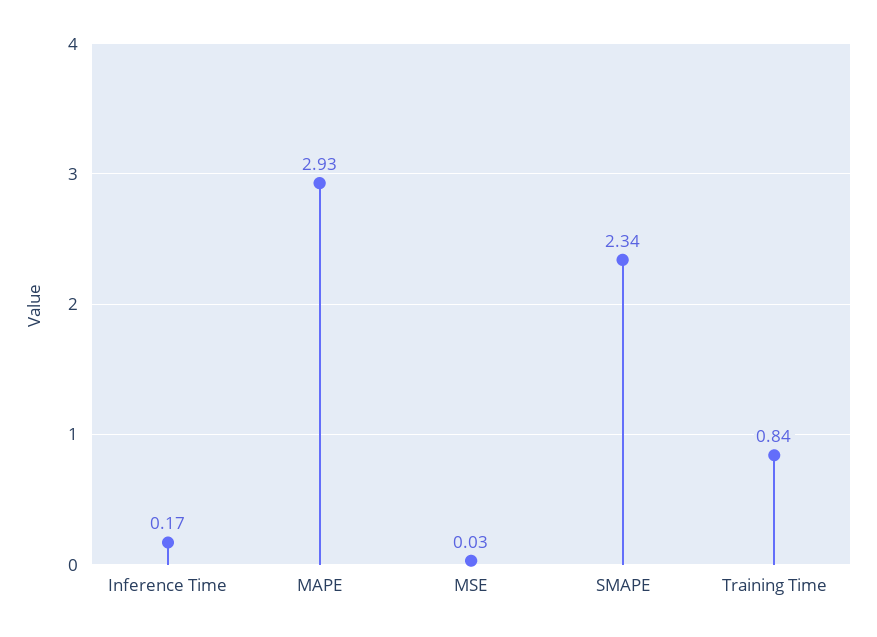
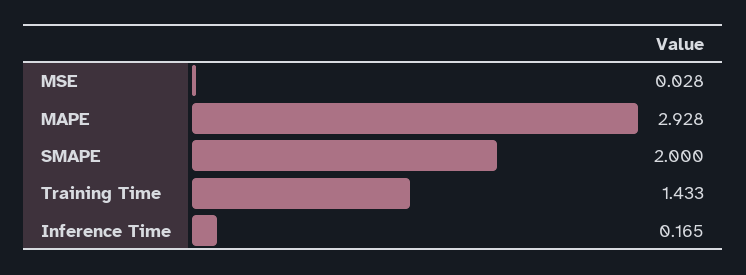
SMAPE: 2.34 -> 2
Training Time: 0.84 -> 1.433

